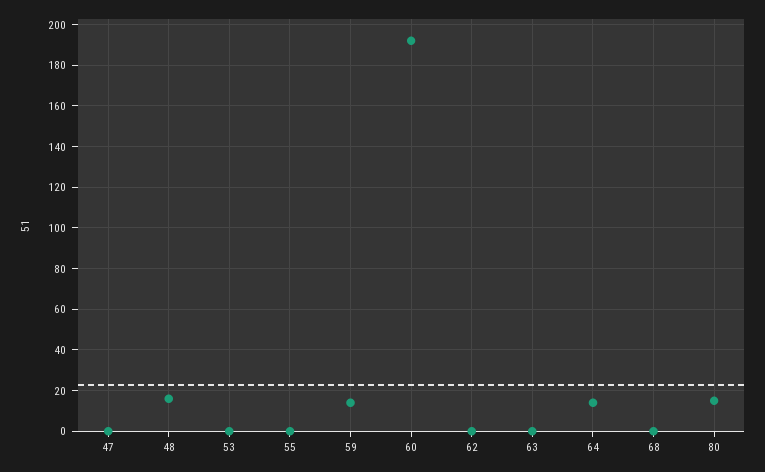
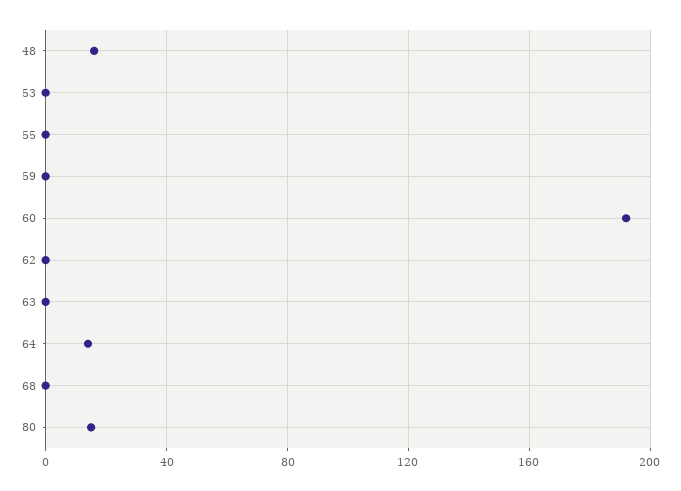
47: 0 -> none
59: 15 -> 0

